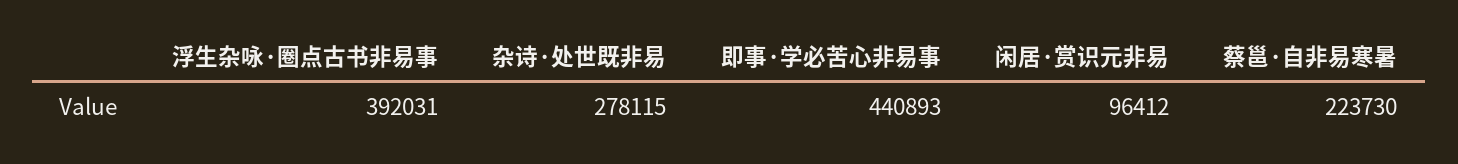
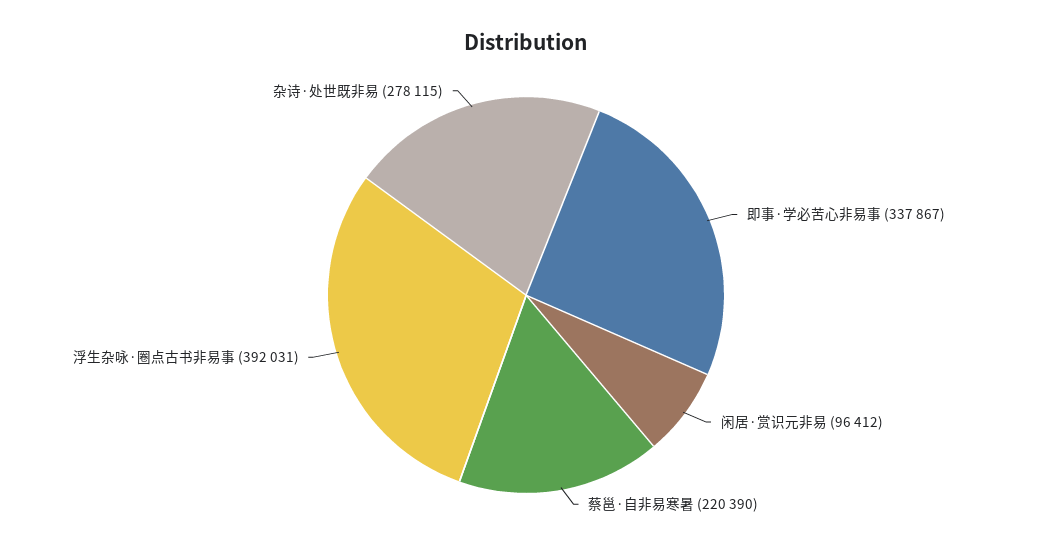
即事·学必苦心非易事: 440893 -> 337867
蔡邕·自非易寒暑: 223730 -> 220390

